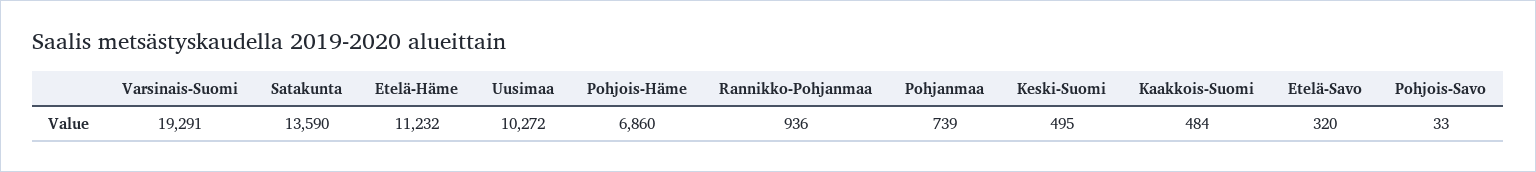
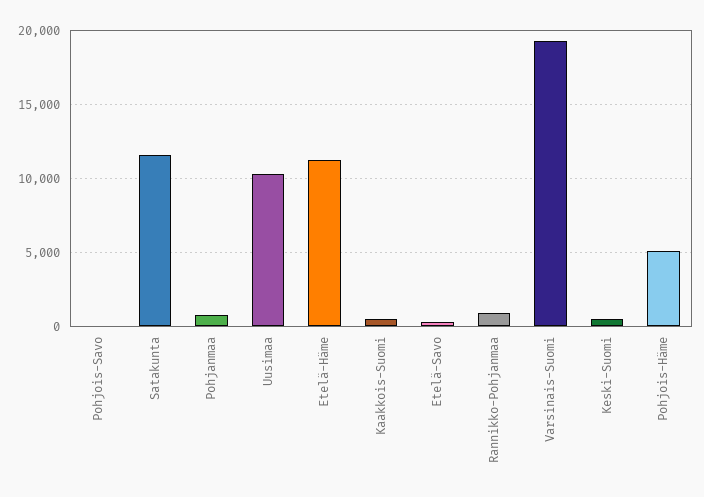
Satakunta: 13590 -> 11500
Pohjois-Häme: 6860 -> 5000

